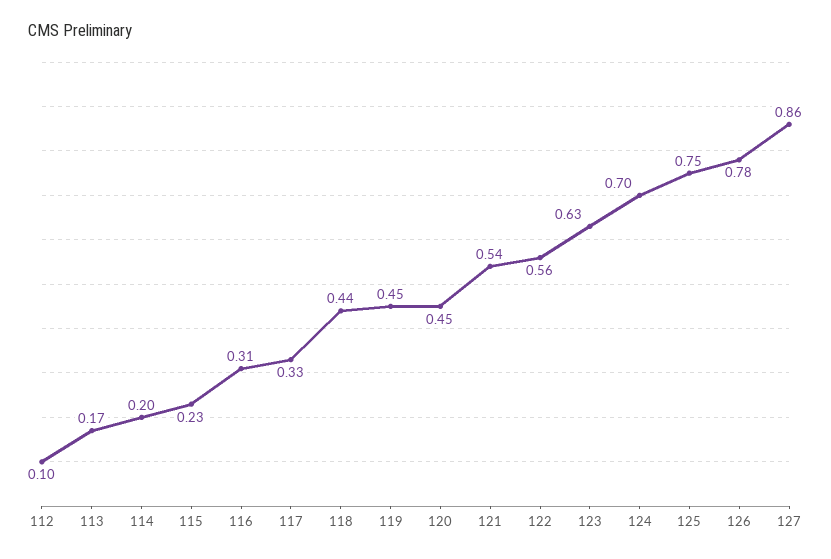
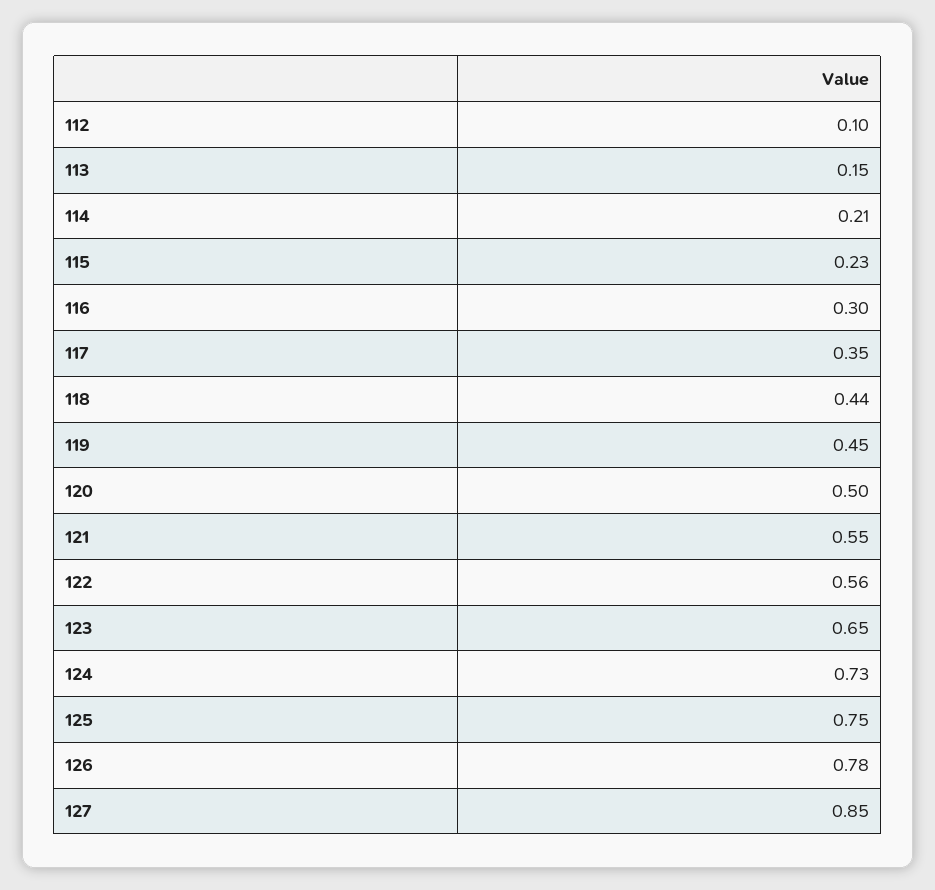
113: 0.17 -> 0.15
114: 0.2 -> 0.21
116: 0.31 -> 0.3
117: 0.33 -> 0.35
120: 0.45 -> 0.5
121: 0.54 -> 0.55
123: 0.63 -> 0.65
124: 0.7 -> 0.73
127: 0.86 -> 0.85

